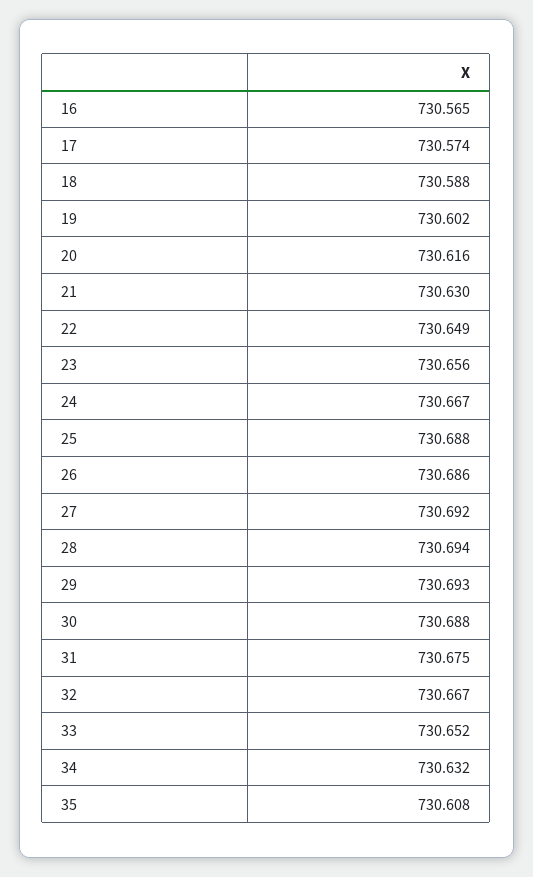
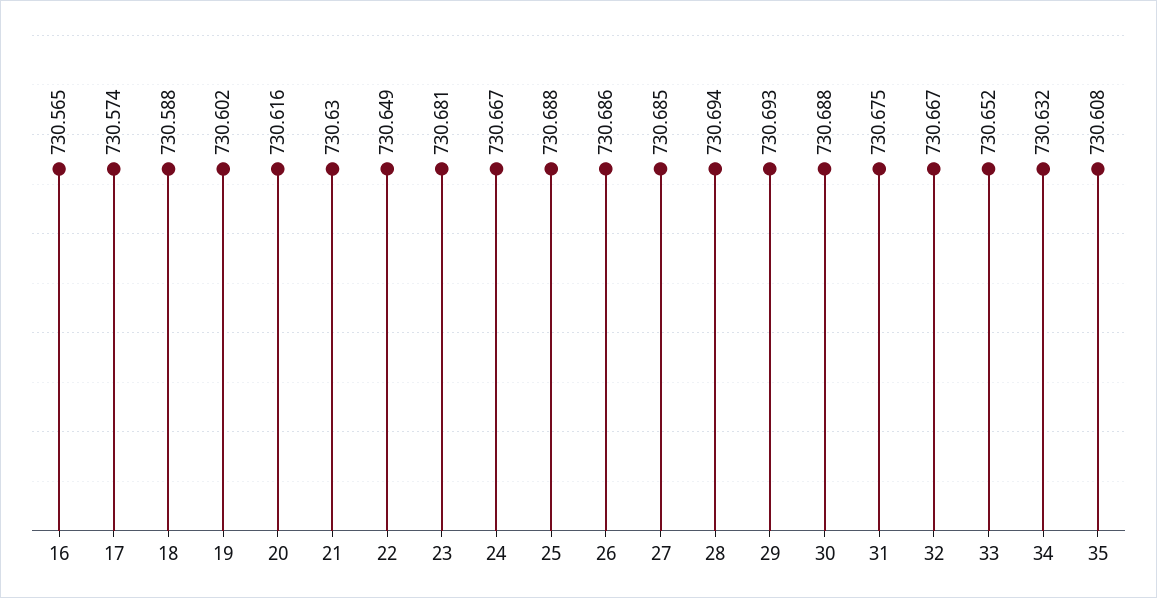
23: 730.656 -> 730.681
27: 730.692 -> 730.685

